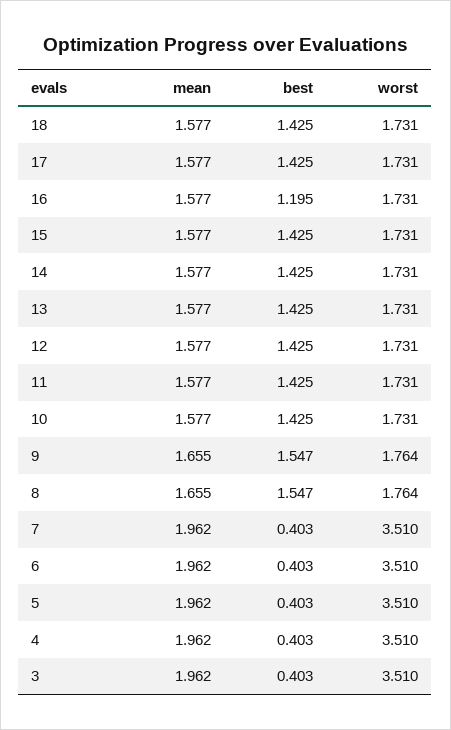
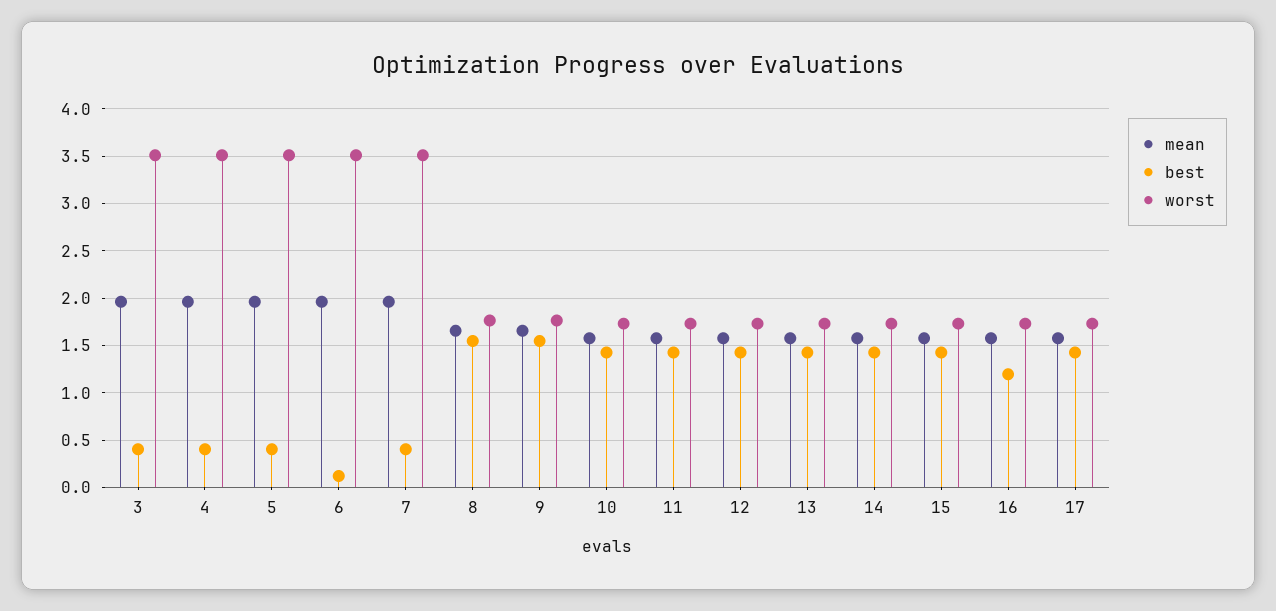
mean, 18: 1.577 -> none
best, 18: 1.425 -> none
worst, 18: 1.731 -> none
best, 6: 0.403 -> 0.1

